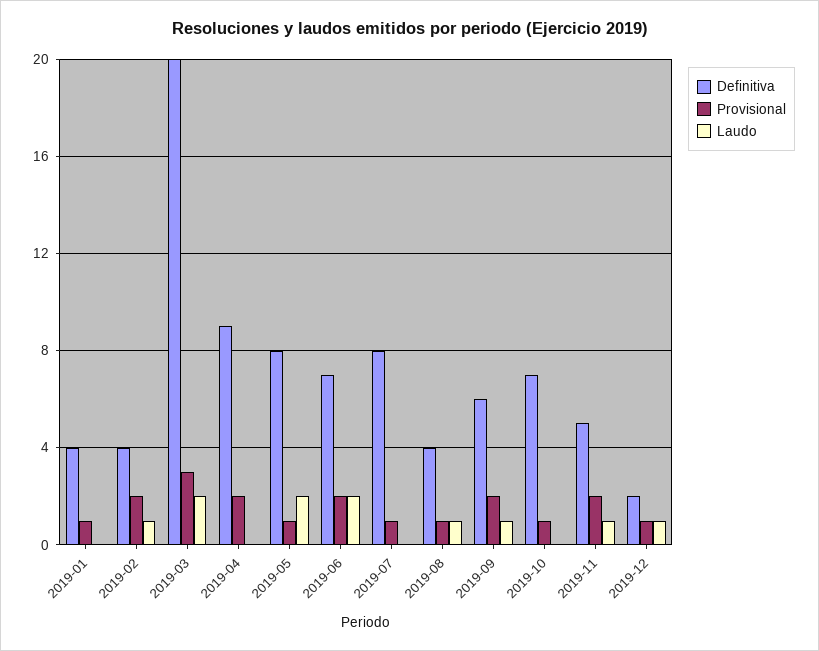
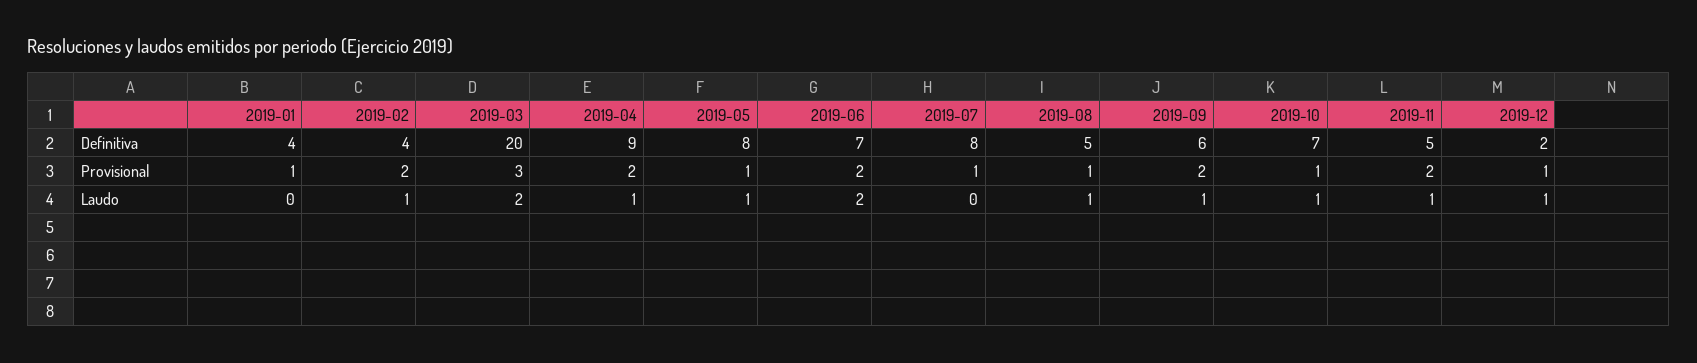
Laudo, 2019-04: 0 -> 1
Laudo, 2019-05: 2 -> 1
Definitiva, 2019-08: 4 -> 5
Laudo, 2019-10: 0 -> 1

